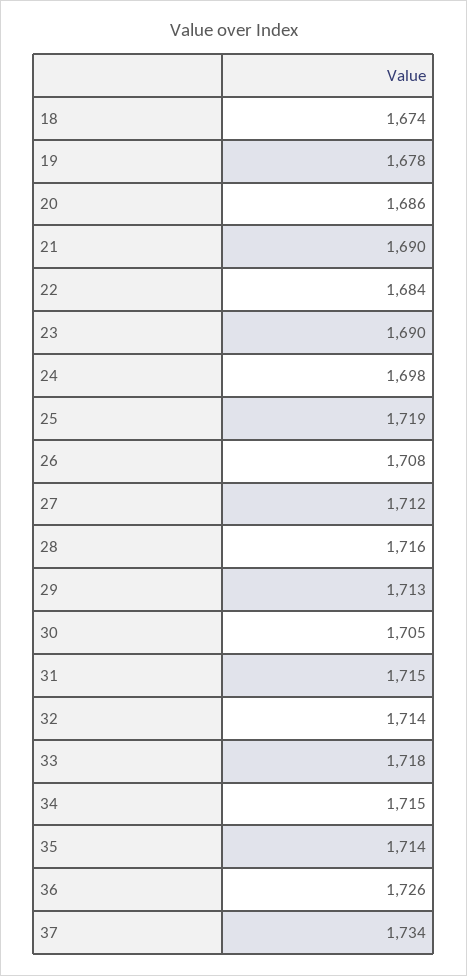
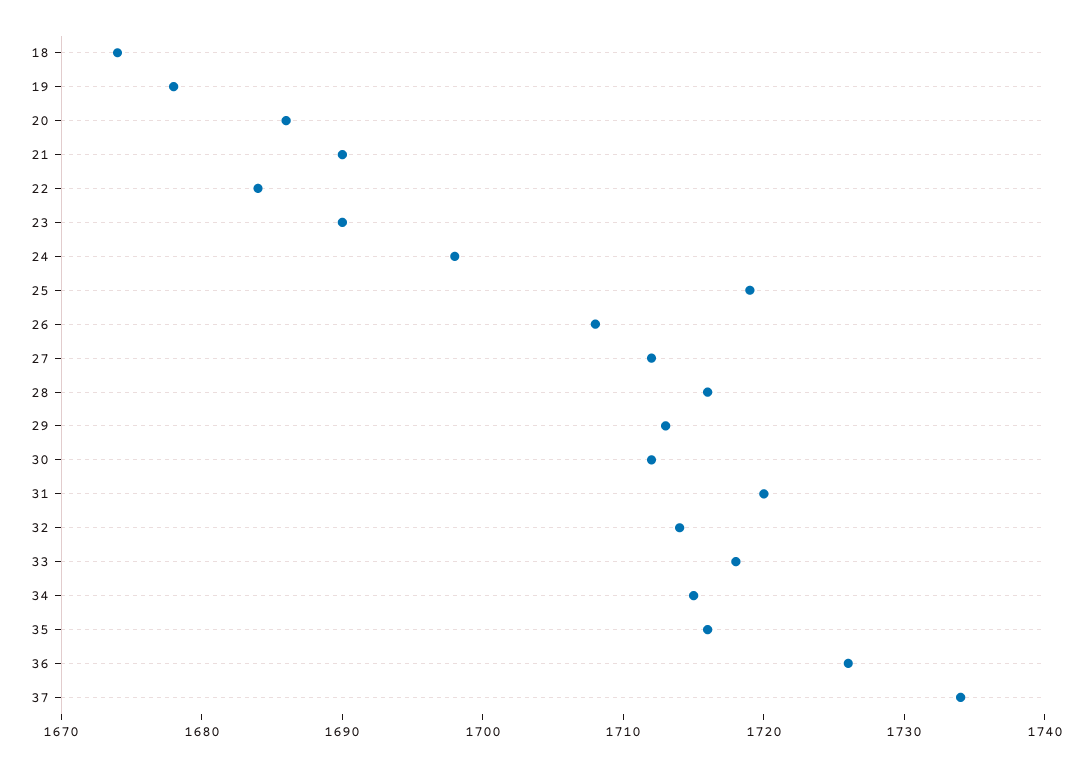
30: 1705 -> 1712
31: 1715 -> 1720
35: 1714 -> 1716

